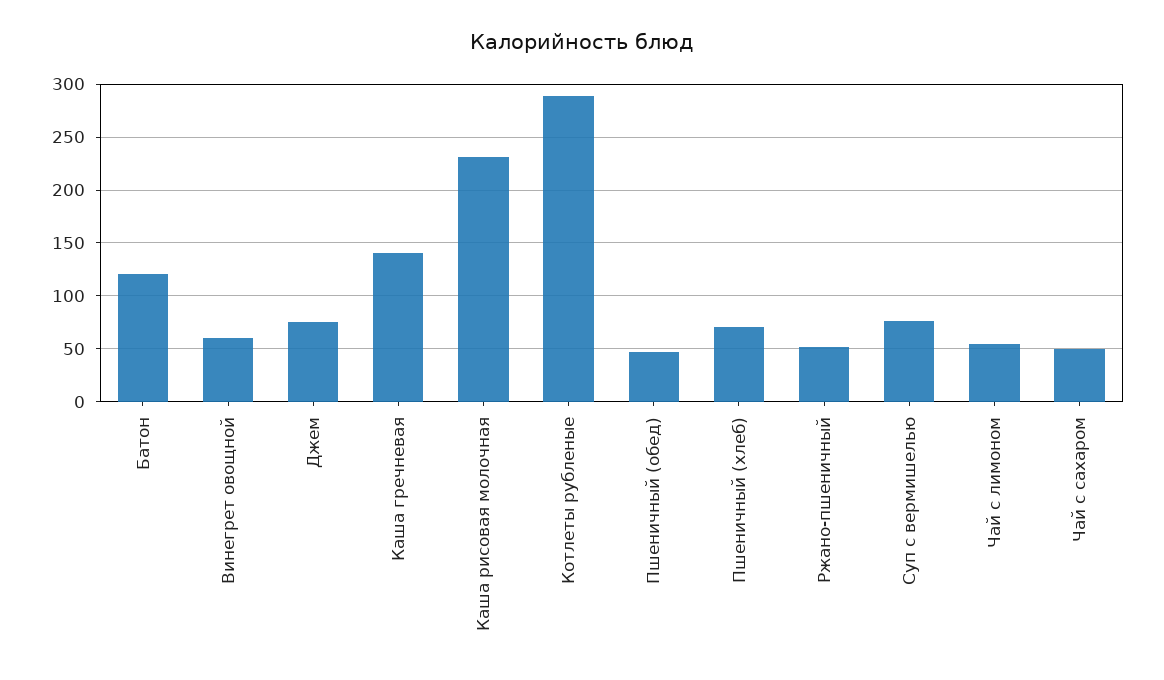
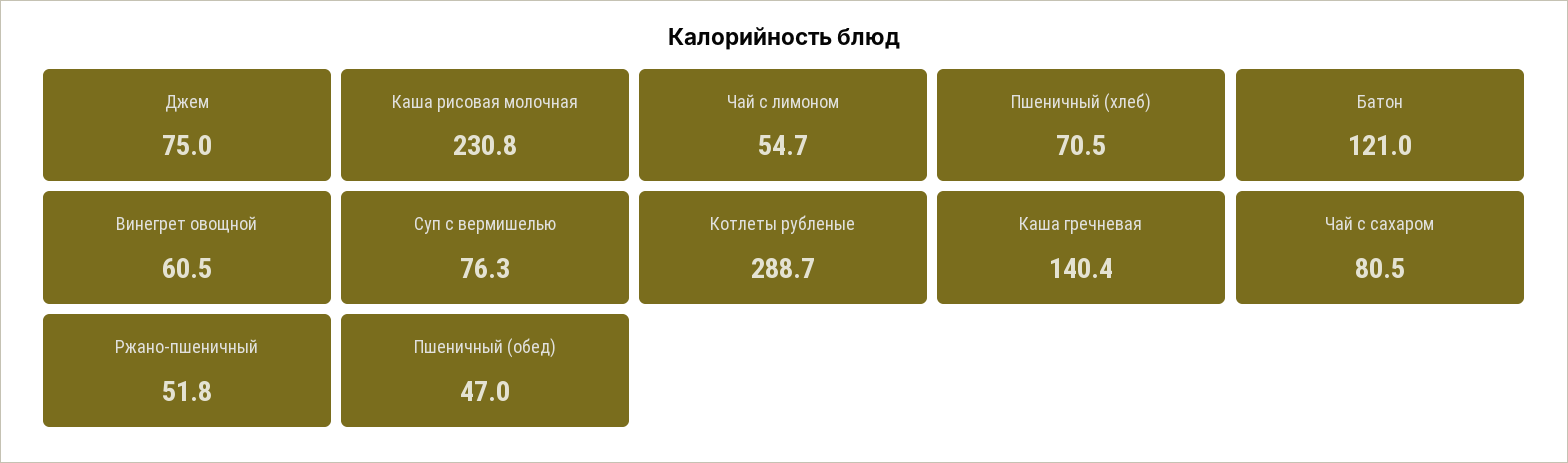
Чай с сахаром: 50 -> 80.5

